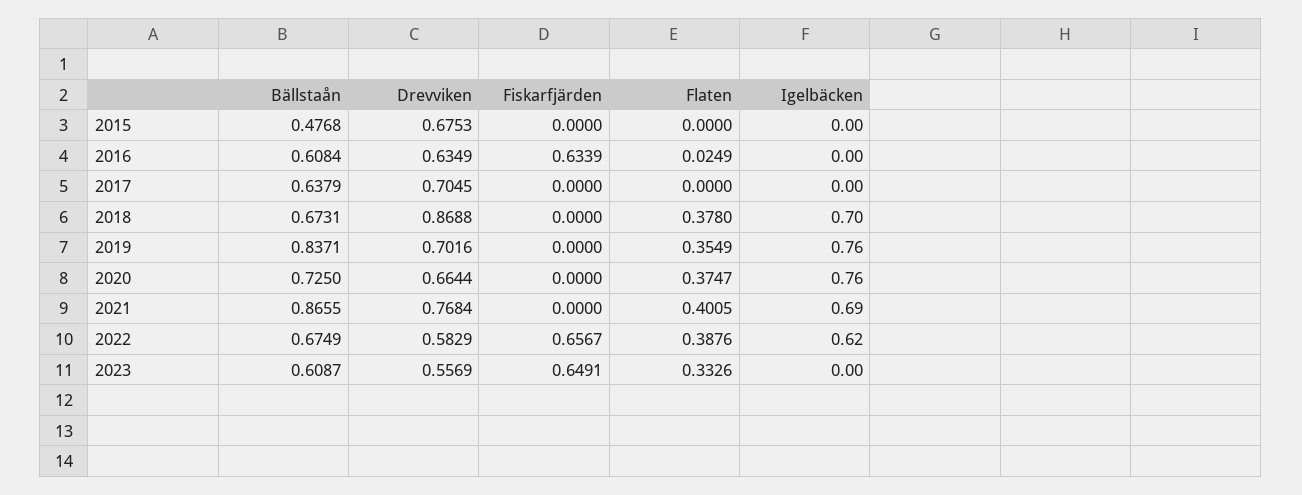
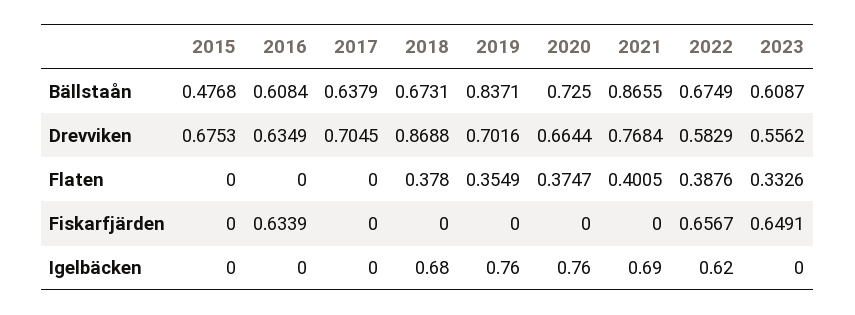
Flaten, 2016: 0.0249 -> 0
Igelbäcken, 2018: 0.7 -> 0.68
Drevviken, 2023: 0.5569 -> 0.5562

